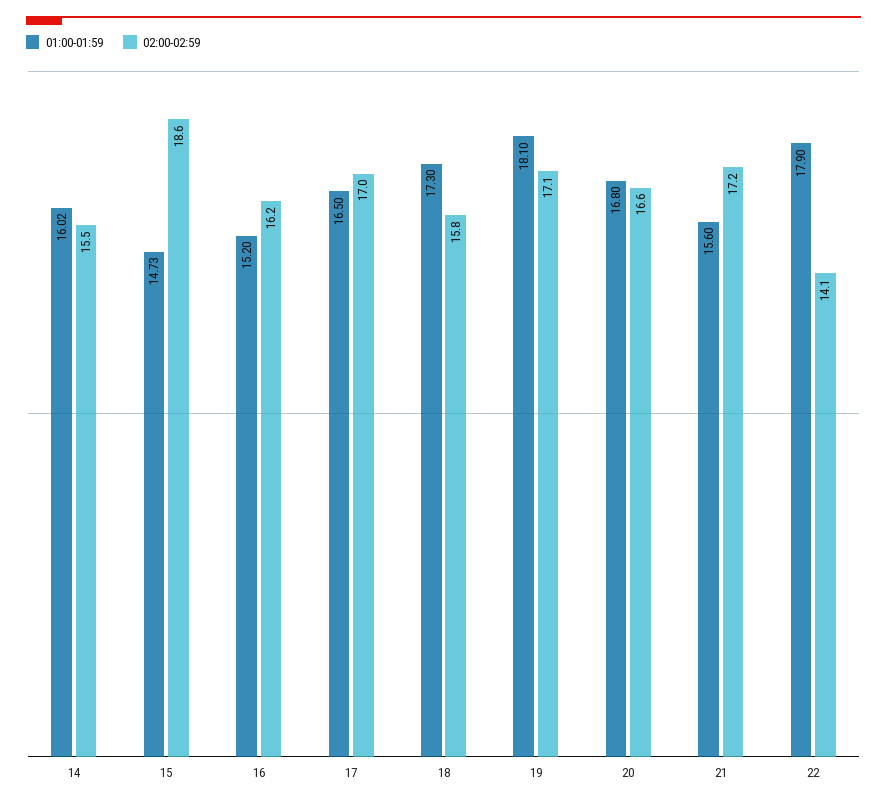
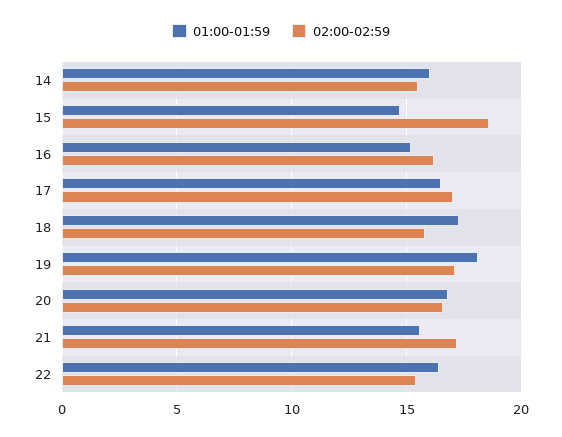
01:00-01:59, 22: 17.9 -> 16.5
02:00-02:59, 22: 14.1 -> 15.5

